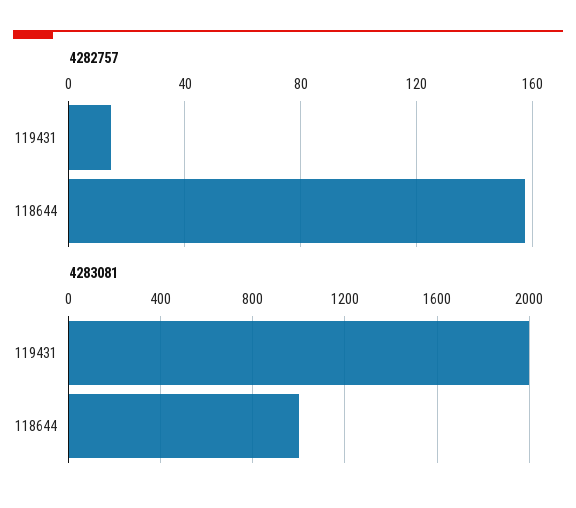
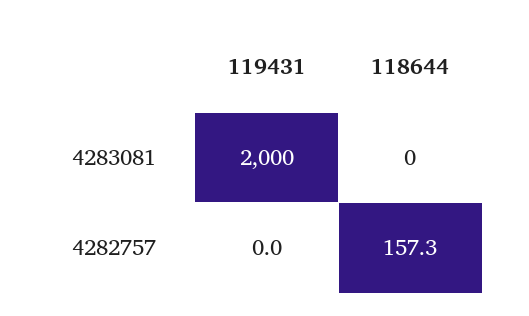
4282757, 119431: 15 -> 0
4283081, 118644: 1000 -> 0

